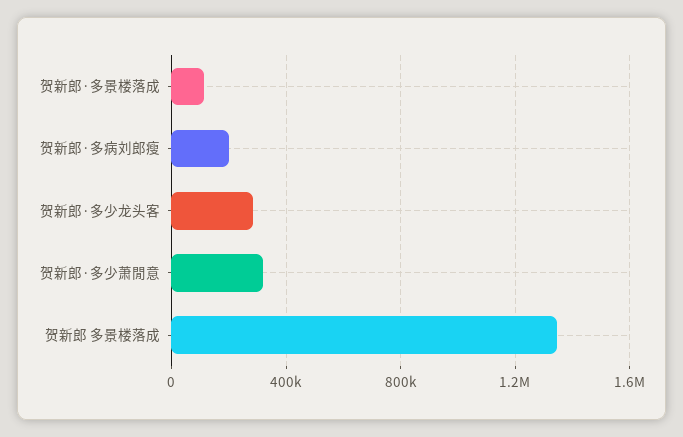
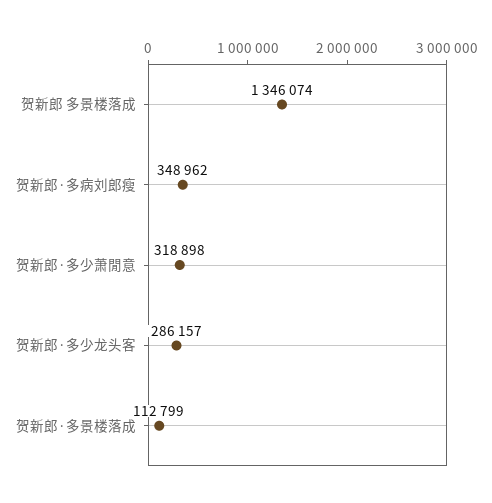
贺新郎·多病刘郎瘦: 200000 -> 348962

